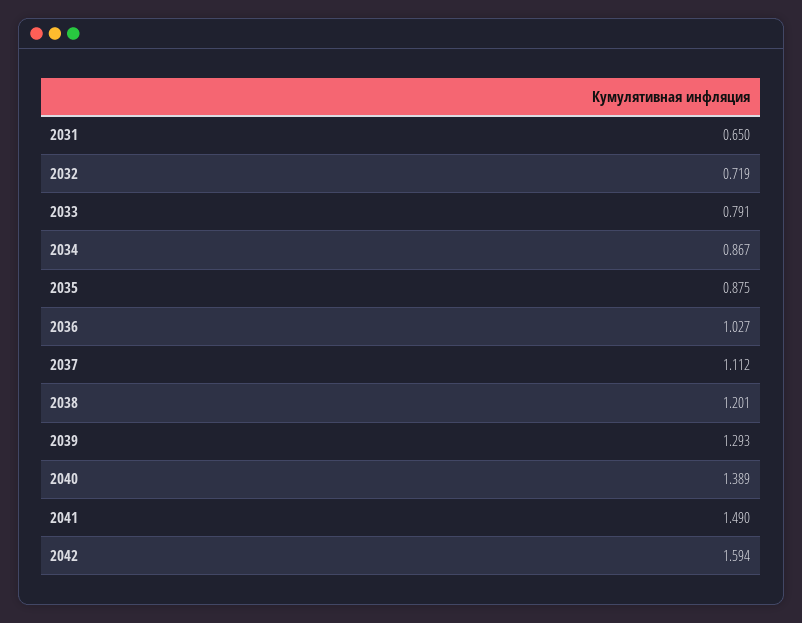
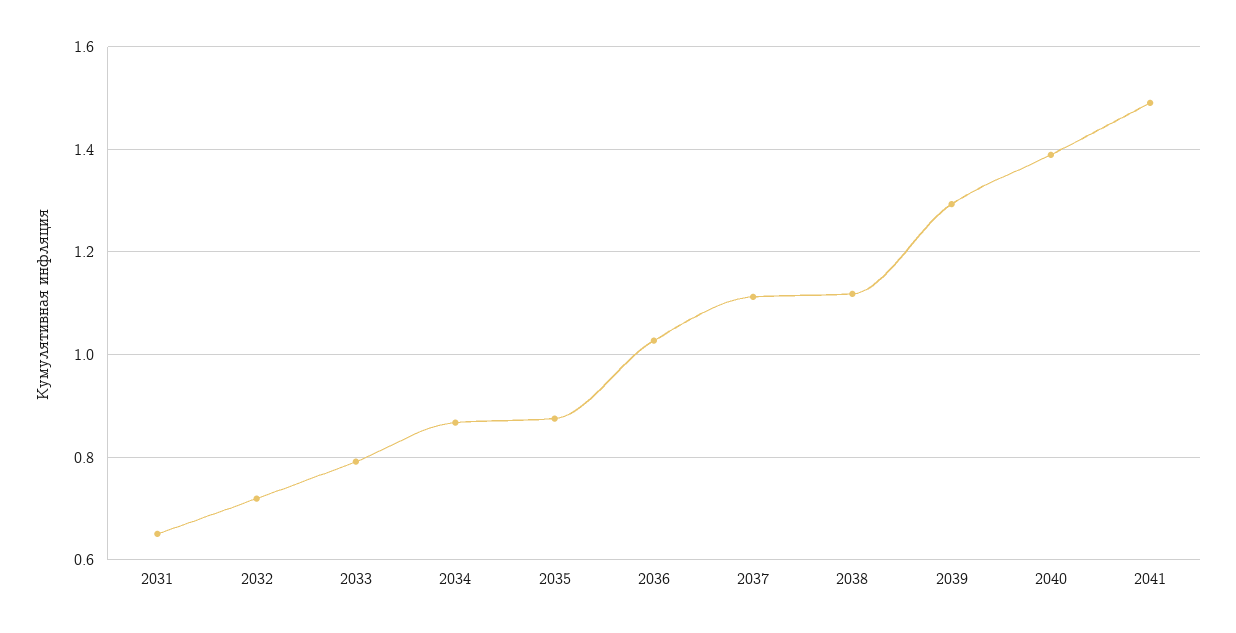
2038: 1.201 -> 1.12
2042: 1.594 -> none

